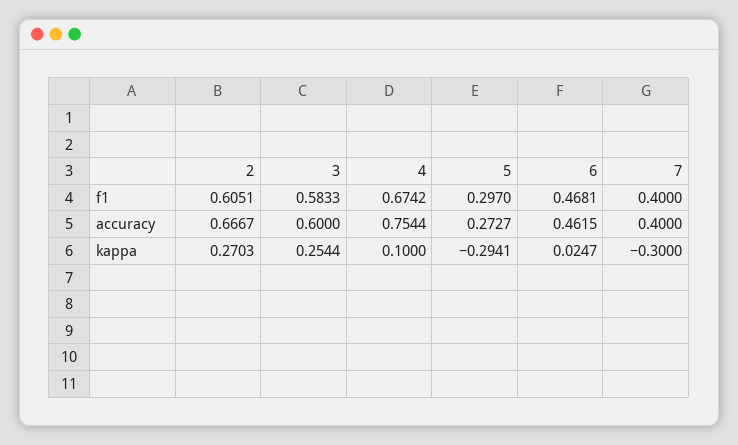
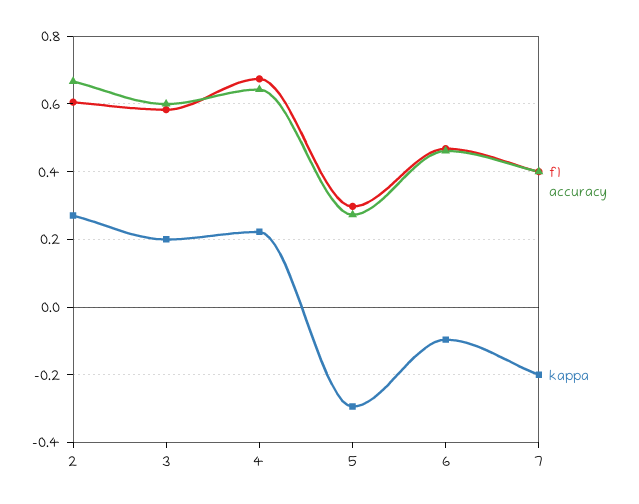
accuracy, 4: 0.7544 -> 0.64
kappa, 3: 0.2544 -> 0.2
kappa, 4: 0.1 -> 0.22
kappa, 6: 0.0247 -> -0.1
kappa, 7: -0.3 -> -0.2

